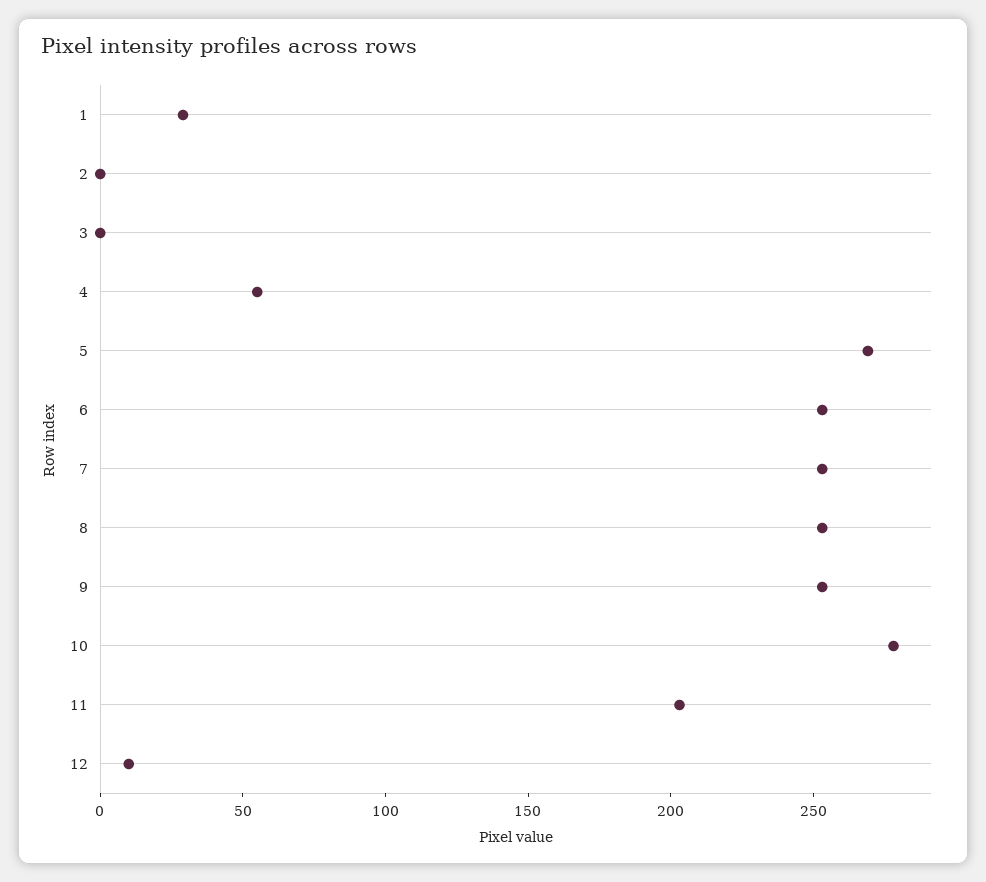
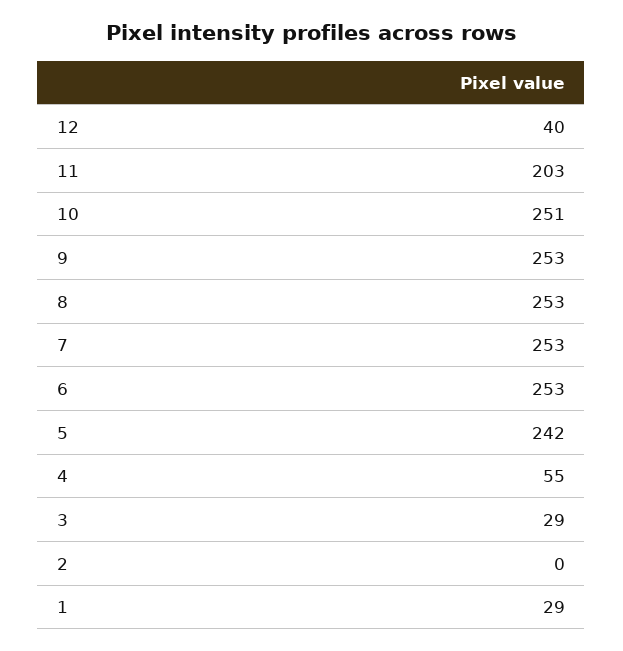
3: 0 -> 29
5: 270 -> 242
10: 280 -> 251
12: 10 -> 40

